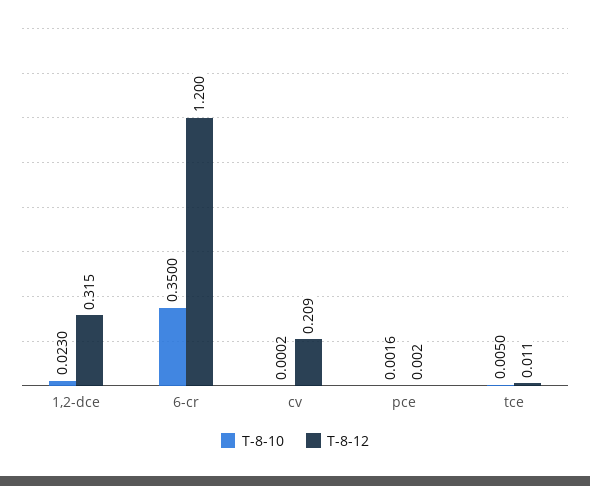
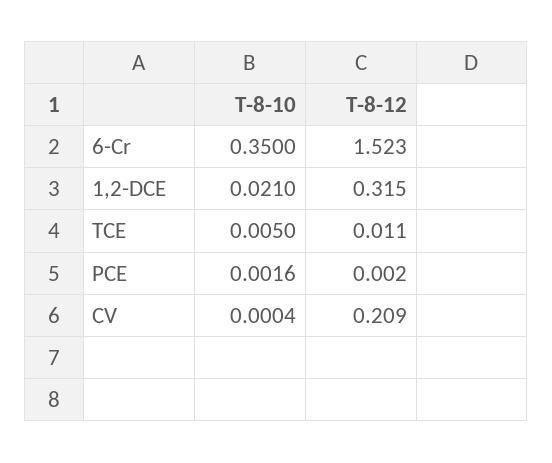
T-8-10, 1,2-dce: 0.023 -> 0.021
T-8-12, 6-cr: 1.2 -> 1.523
T-8-10, cv: 0.0002 -> 0.0004

